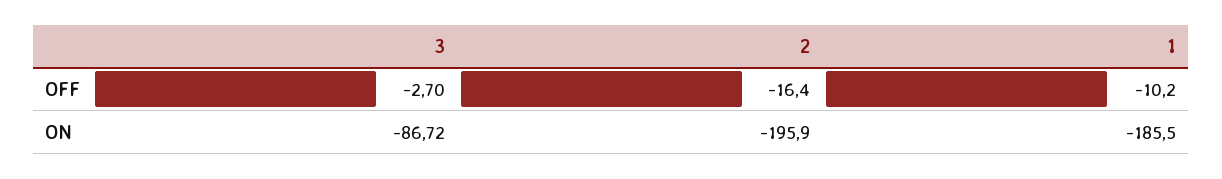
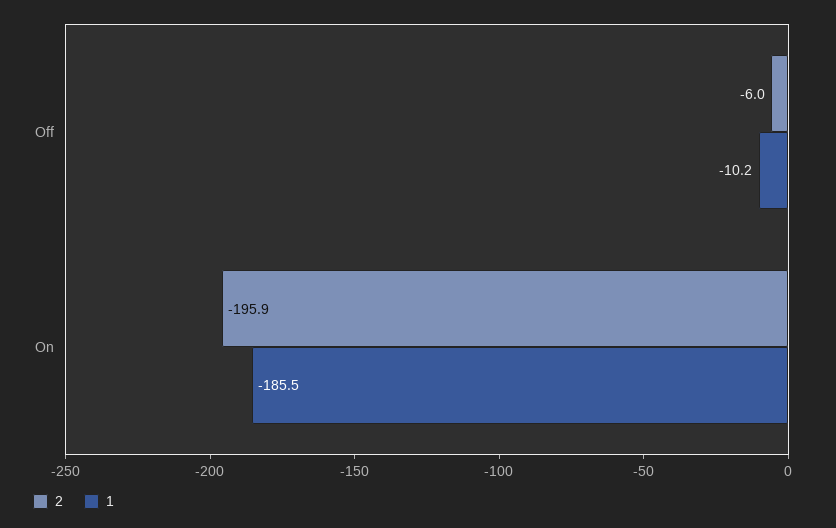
3, OFF: -2.7 -> none
2, OFF: -16.4 -> -6
3, ON: -86.72 -> none

